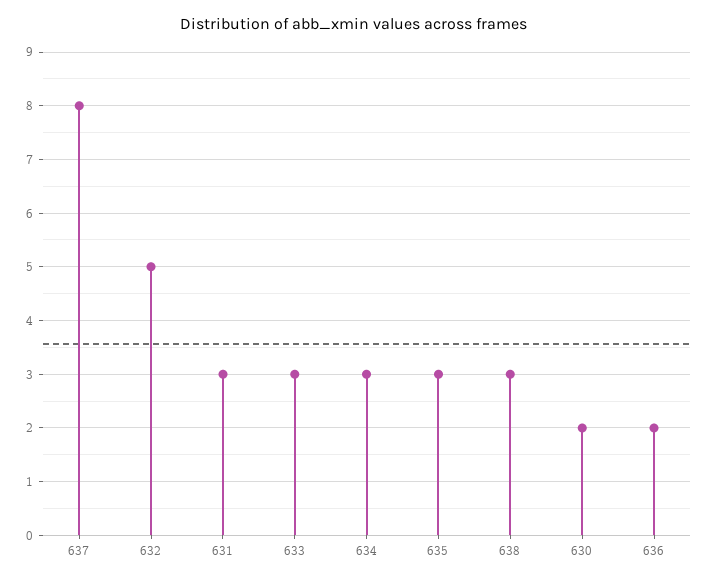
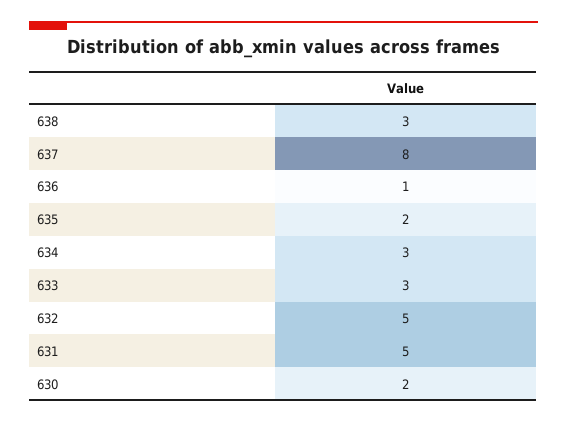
631: 3 -> 5
635: 3 -> 2
636: 2 -> 1

